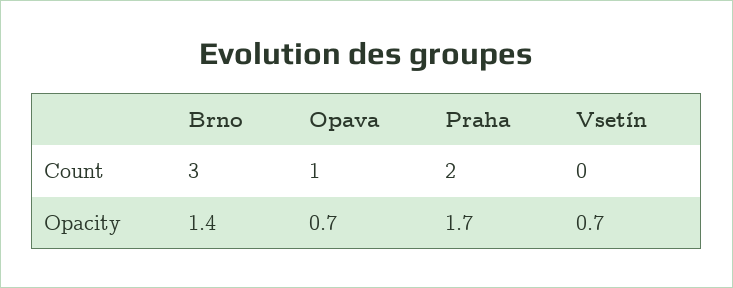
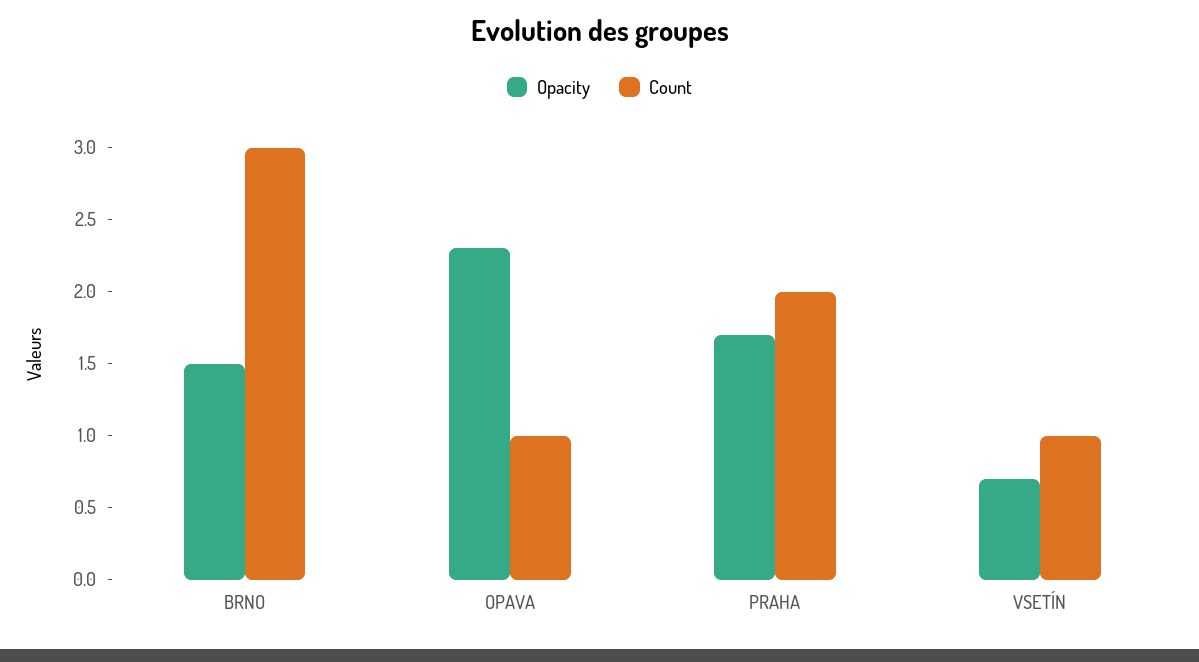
Count, Vsetín: 0 -> 1
Opacity, Brno: 1.4 -> 1.5
Opacity, Opava: 0.7 -> 2.3

